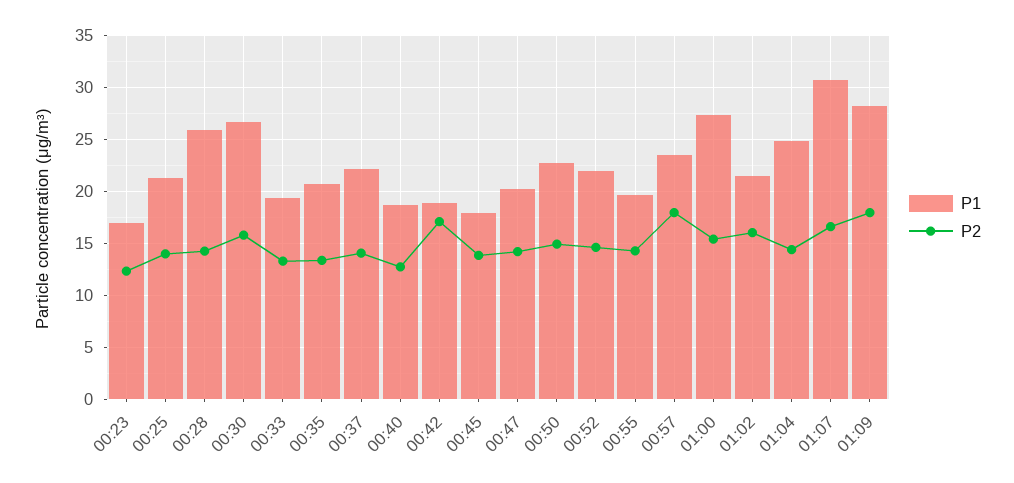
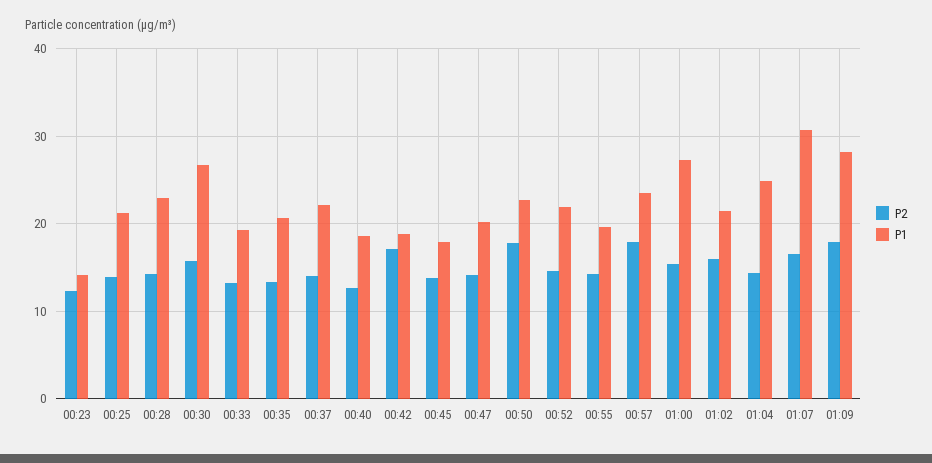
P1, 00:23: 17 -> 14
P1, 00:28: 26 -> 23
P2, 00:50: 15 -> 18

